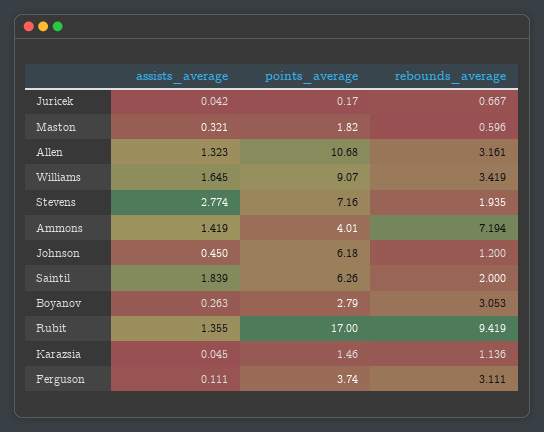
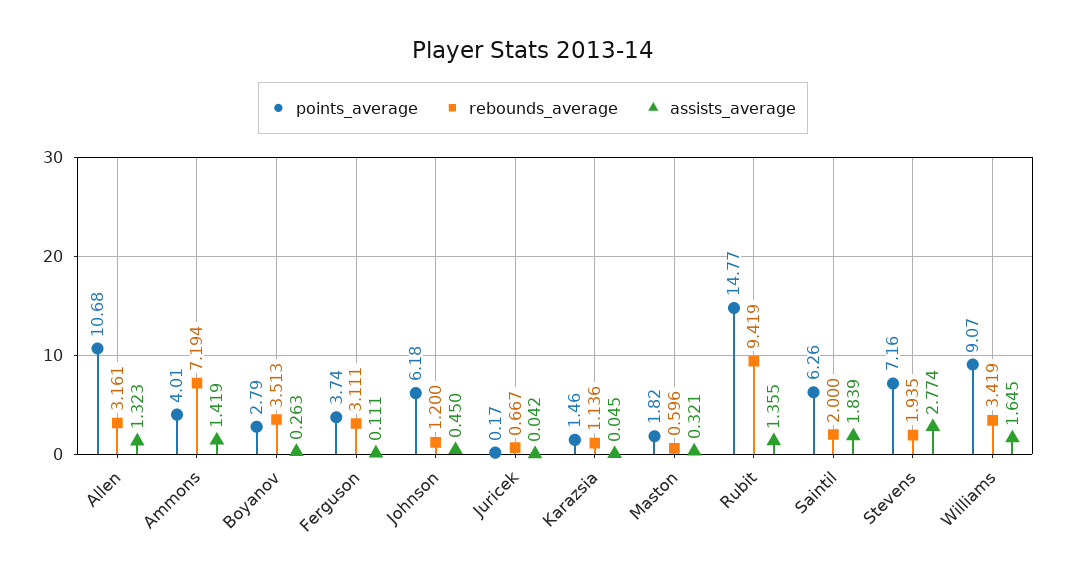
rebounds_average, Boyanov: 3.053 -> 3.513
points_average, Rubit: 17 -> 14.77

